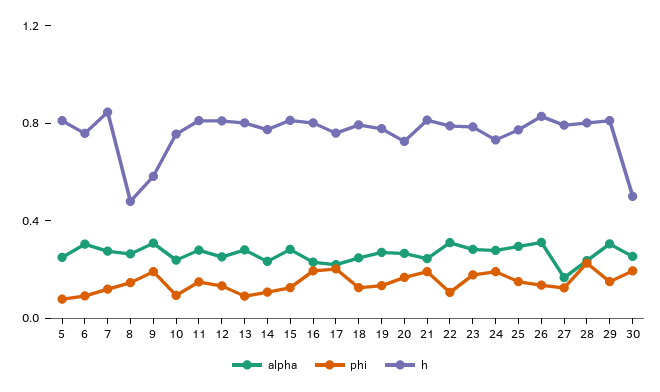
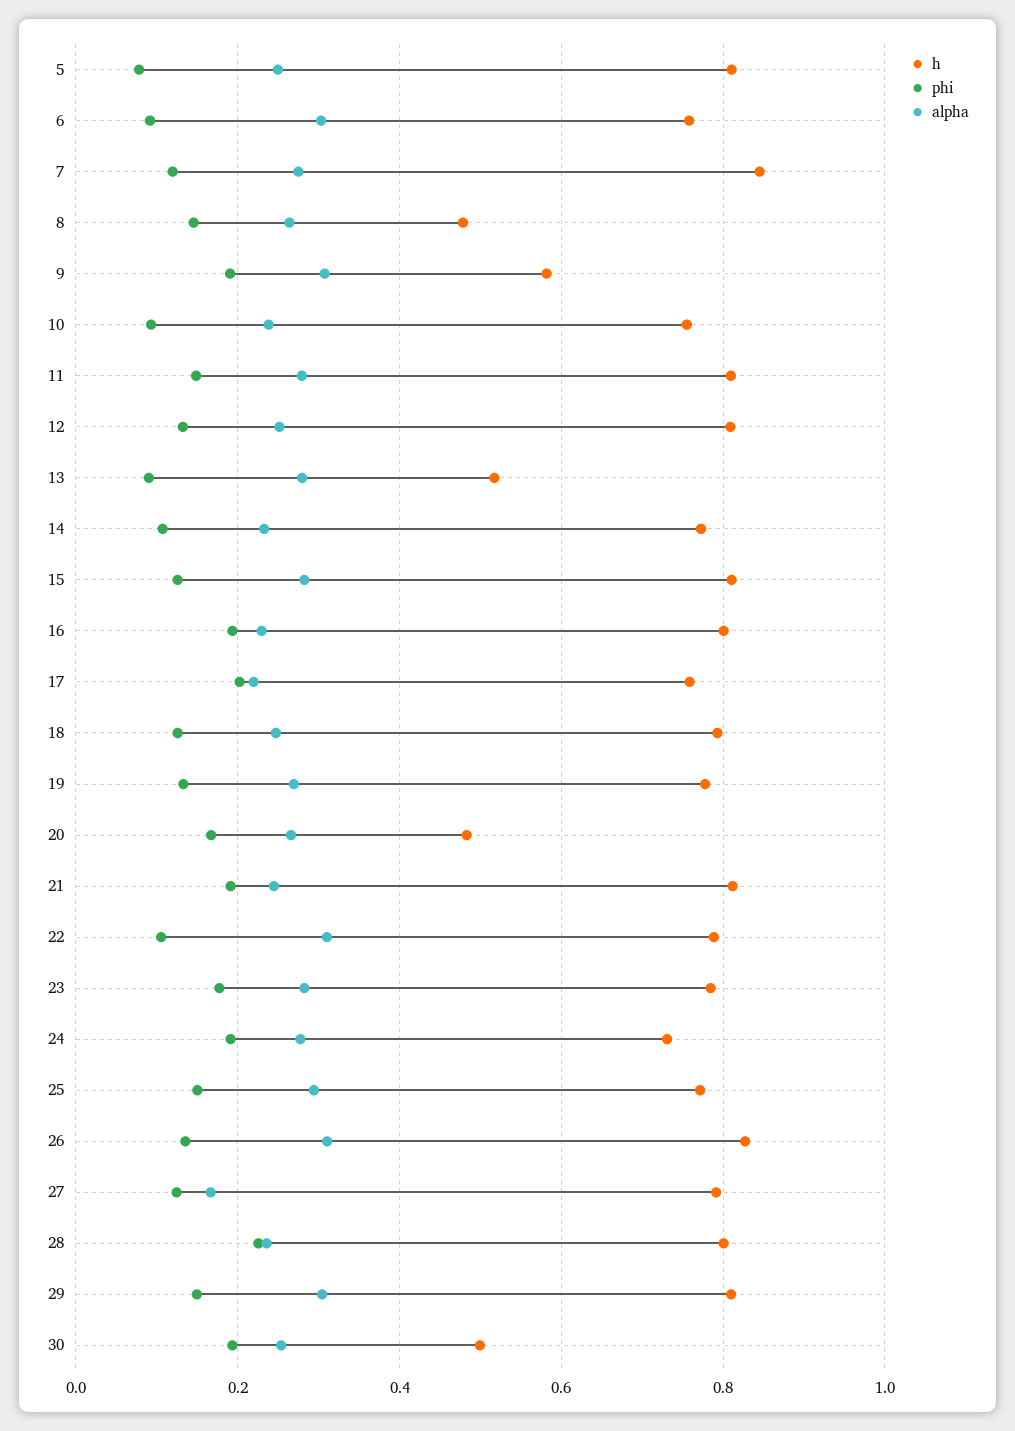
h, 13: 0.8 -> 0.52
h, 20: 0.7 -> 0.48

